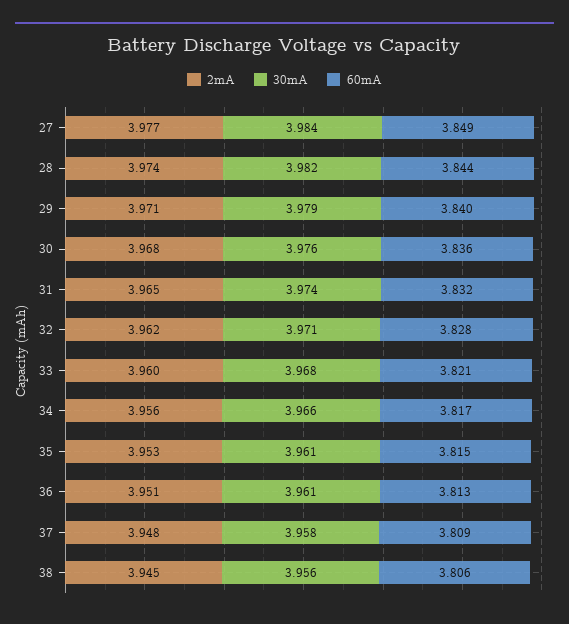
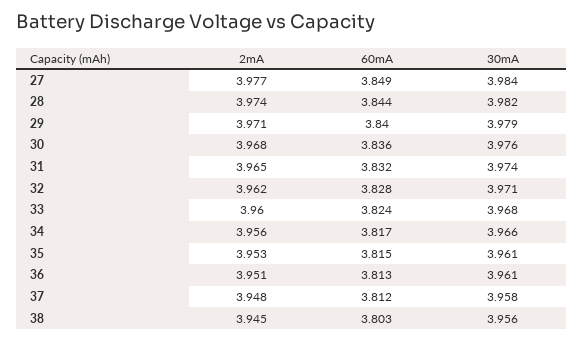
60mA, 33: 3.821 -> 3.824
60mA, 37: 3.809 -> 3.812
60mA, 38: 3.806 -> 3.803

